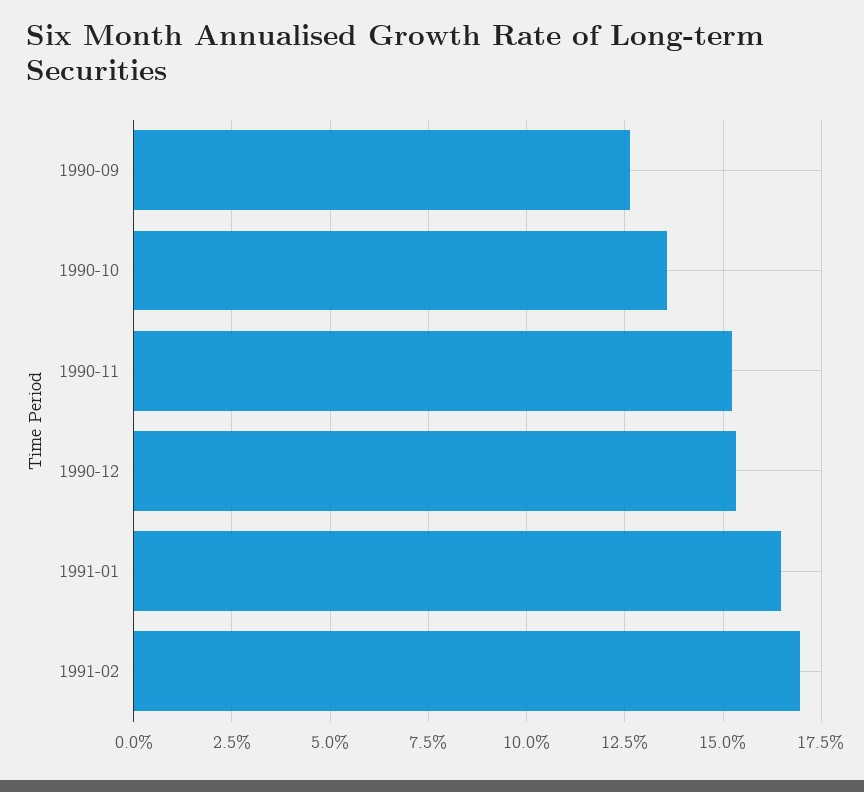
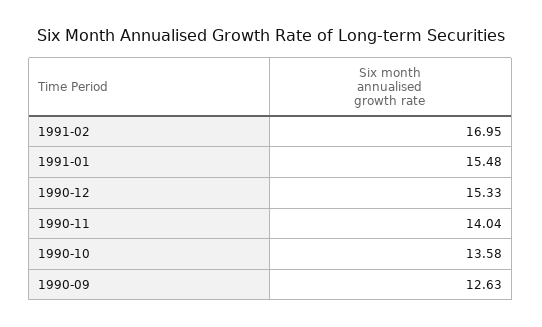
1990-11: 15.25 -> 14.04
1991-01: 16.5 -> 15.48

